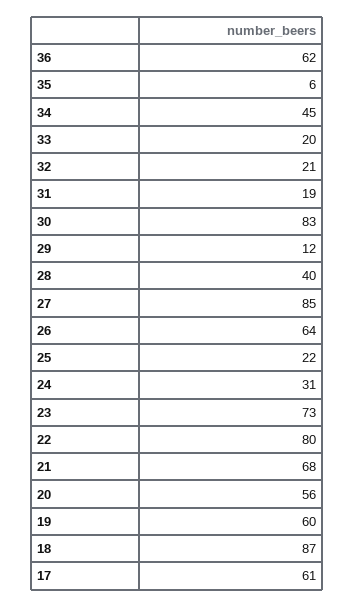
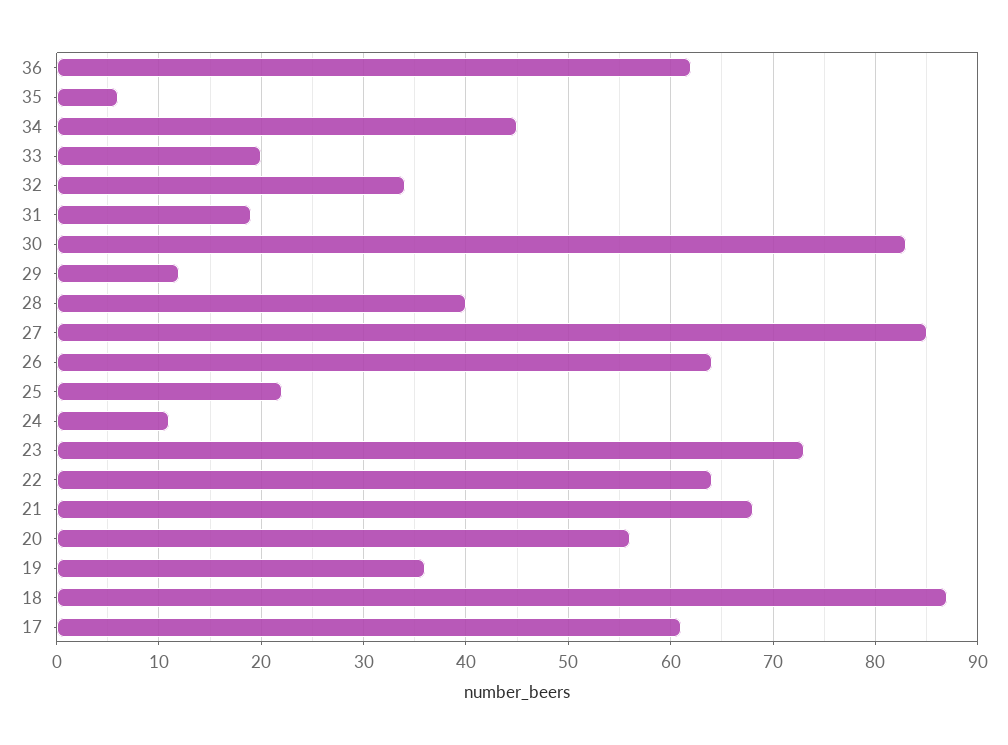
32: 21 -> 34
24: 31 -> 11
22: 80 -> 64
19: 60 -> 36

